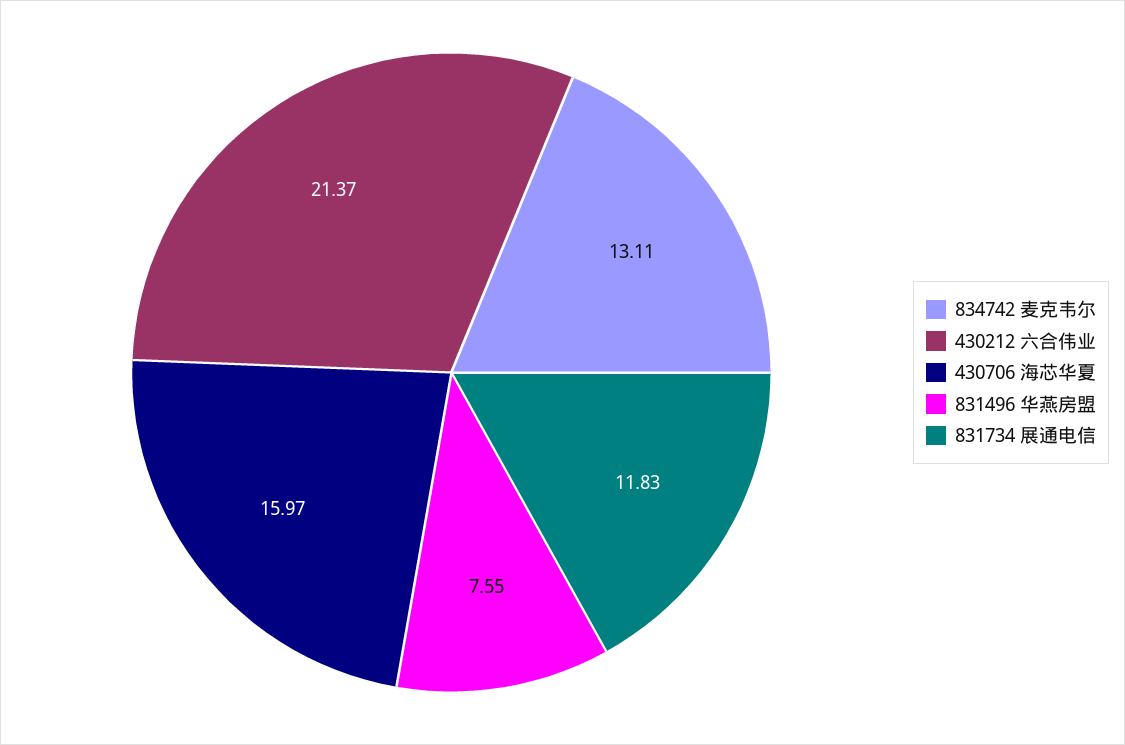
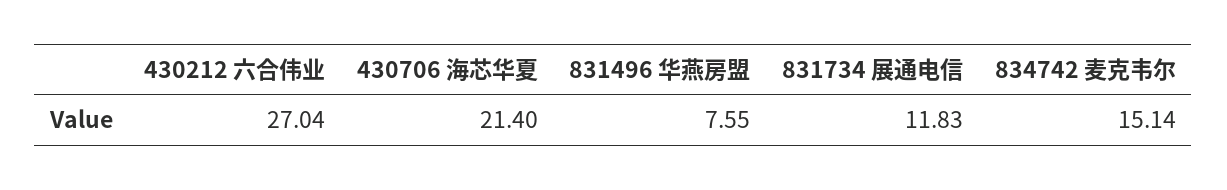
834742 麦克韦尔: 13.11 -> 15.14
430212 六合伟业: 21.37 -> 27.04
430706 海芯华夏: 15.97 -> 21.4

